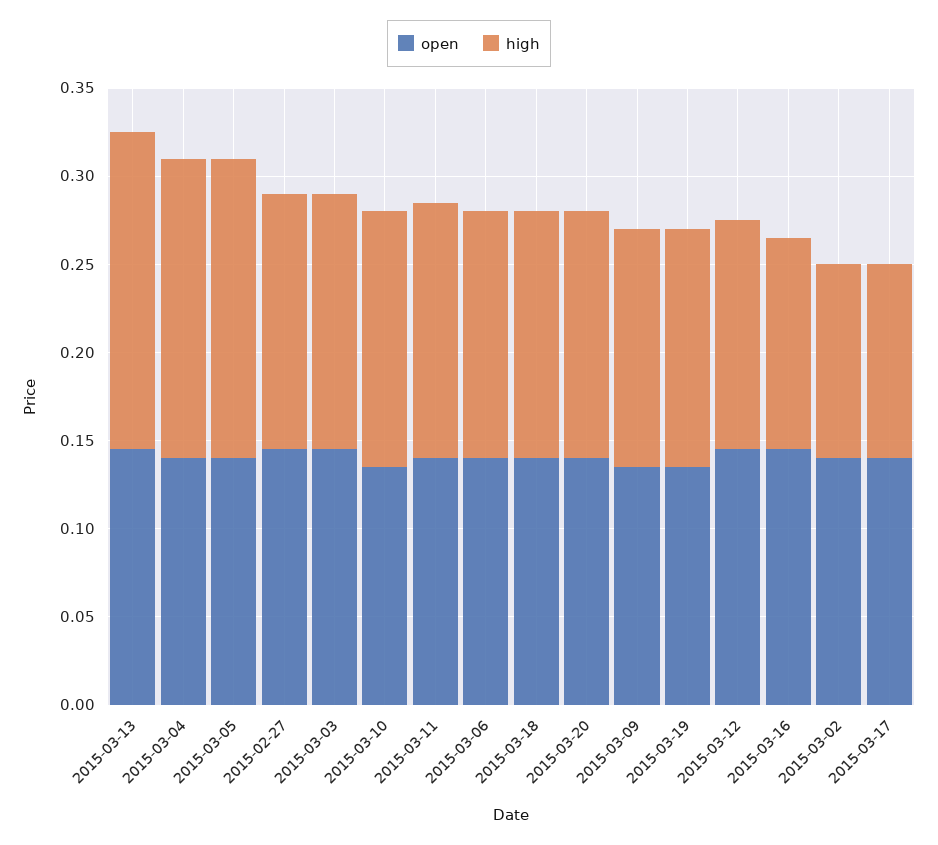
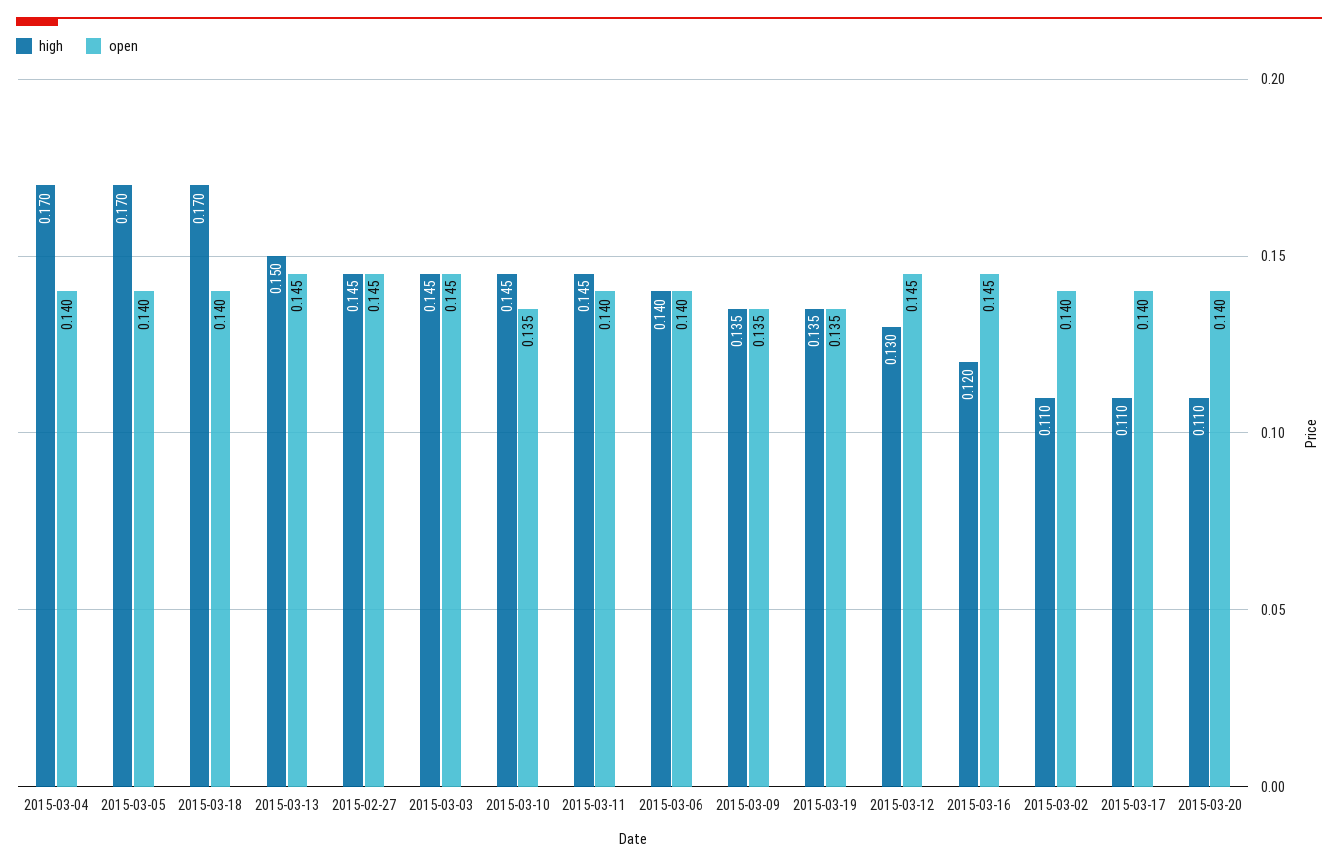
high, 2015-03-13: 0.18 -> 0.15
high, 2015-03-18: 0.14 -> 0.17
high, 2015-03-20: 0.14 -> 0.11

